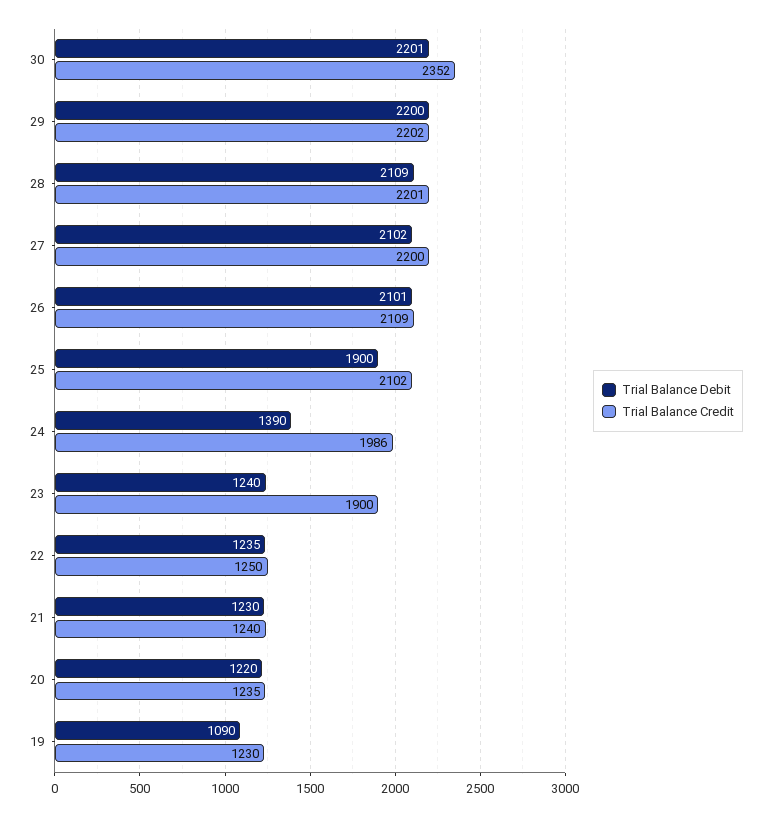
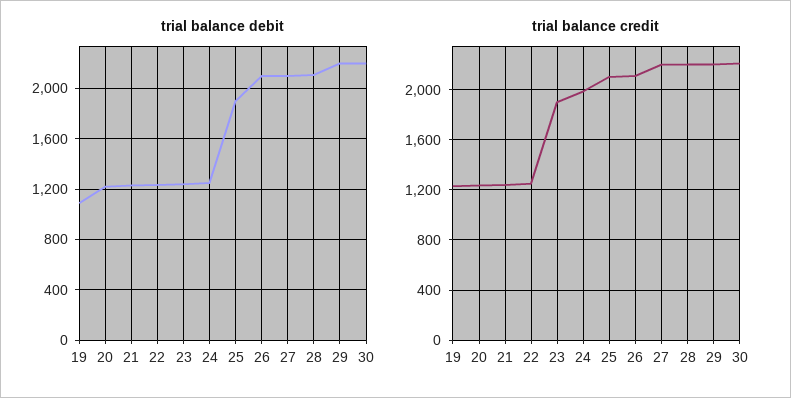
Trial Balance Credit, 30: 2352 -> 2200
Trial Balance Debit, 24: 1390 -> 1250

